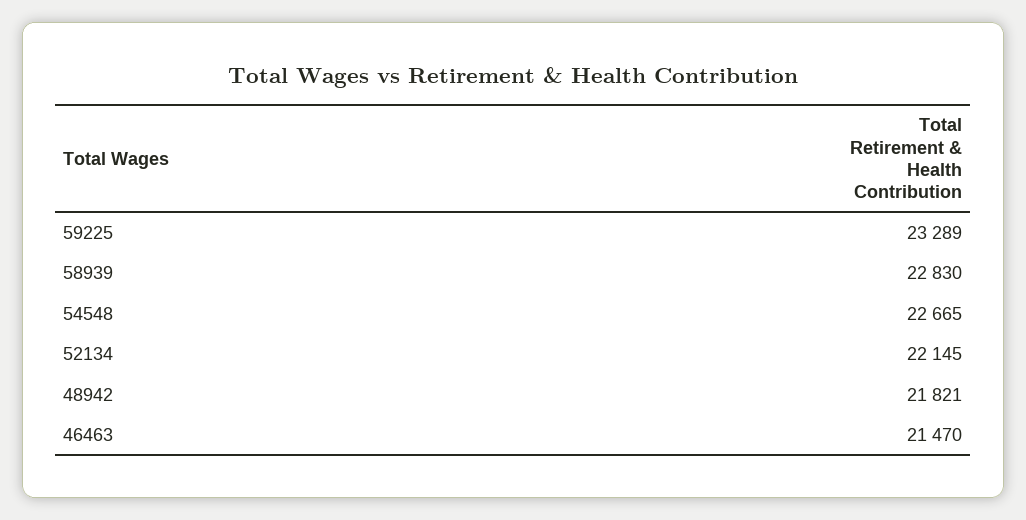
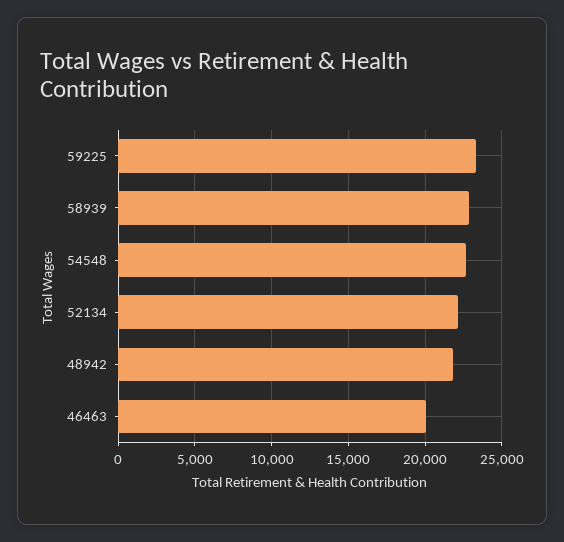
46463: 21470 -> 20000

